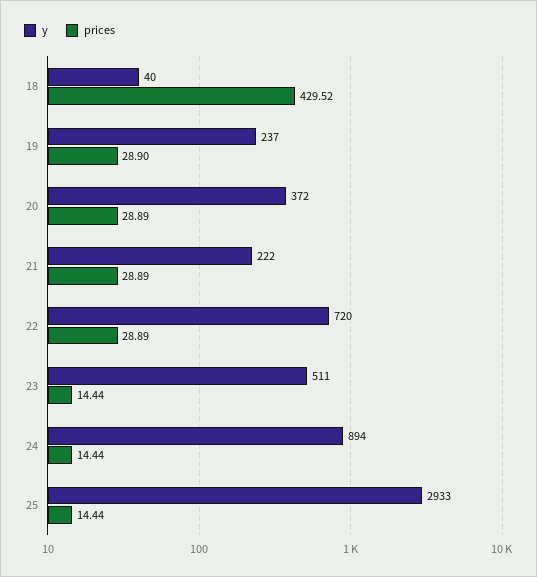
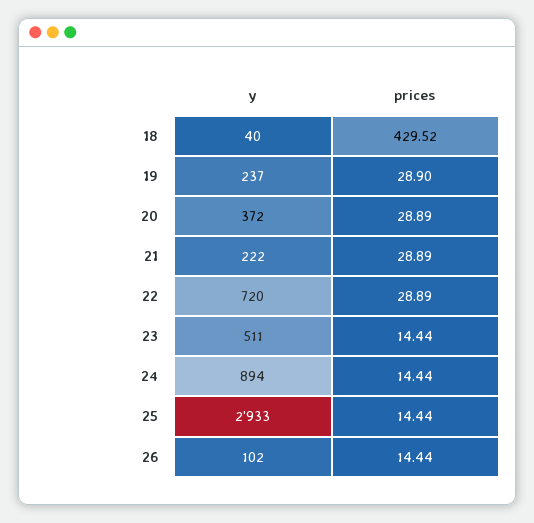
y, 26: none -> 102
prices, 26: none -> 14.44

